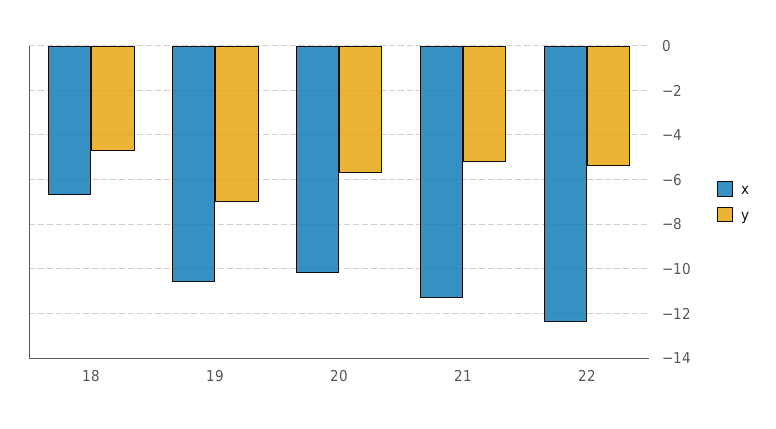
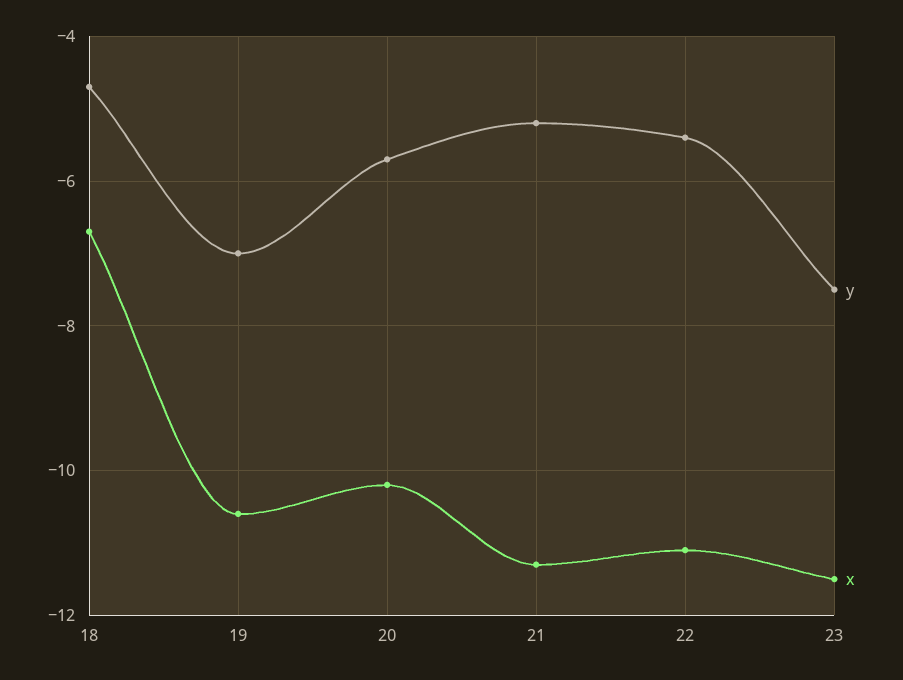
x, 22: -12.5 -> -11
y, 23: none -> -7.5
x, 23: none -> -11.5

